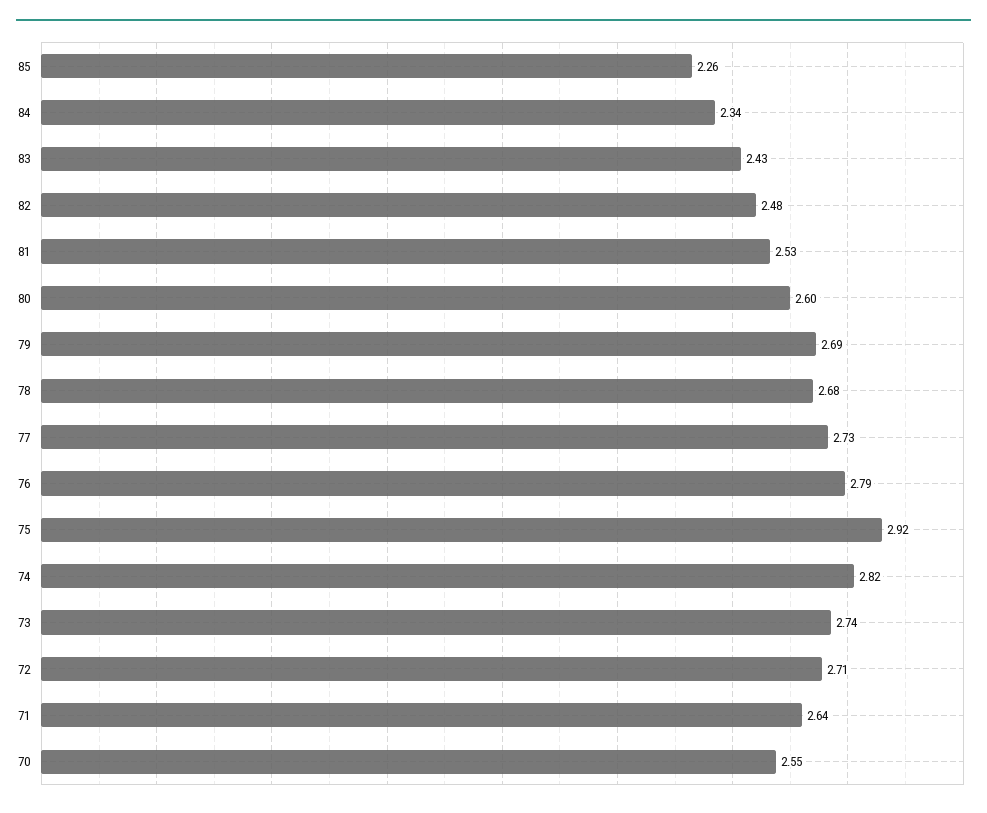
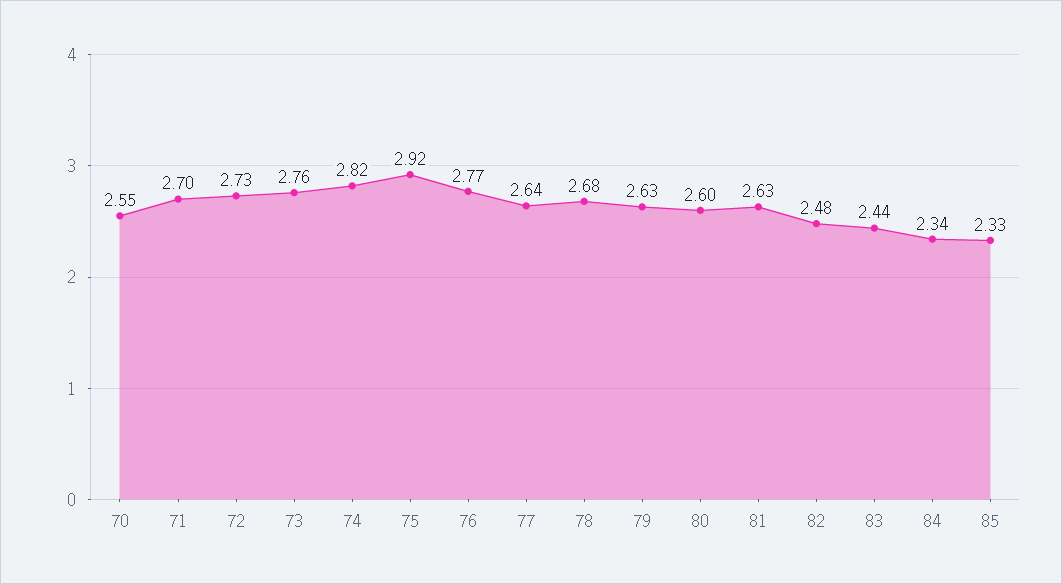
85: 2.26 -> 2.33
83: 2.43 -> 2.44
81: 2.53 -> 2.63
79: 2.69 -> 2.63
77: 2.73 -> 2.64
76: 2.79 -> 2.77
73: 2.74 -> 2.76
72: 2.71 -> 2.73
71: 2.64 -> 2.7

